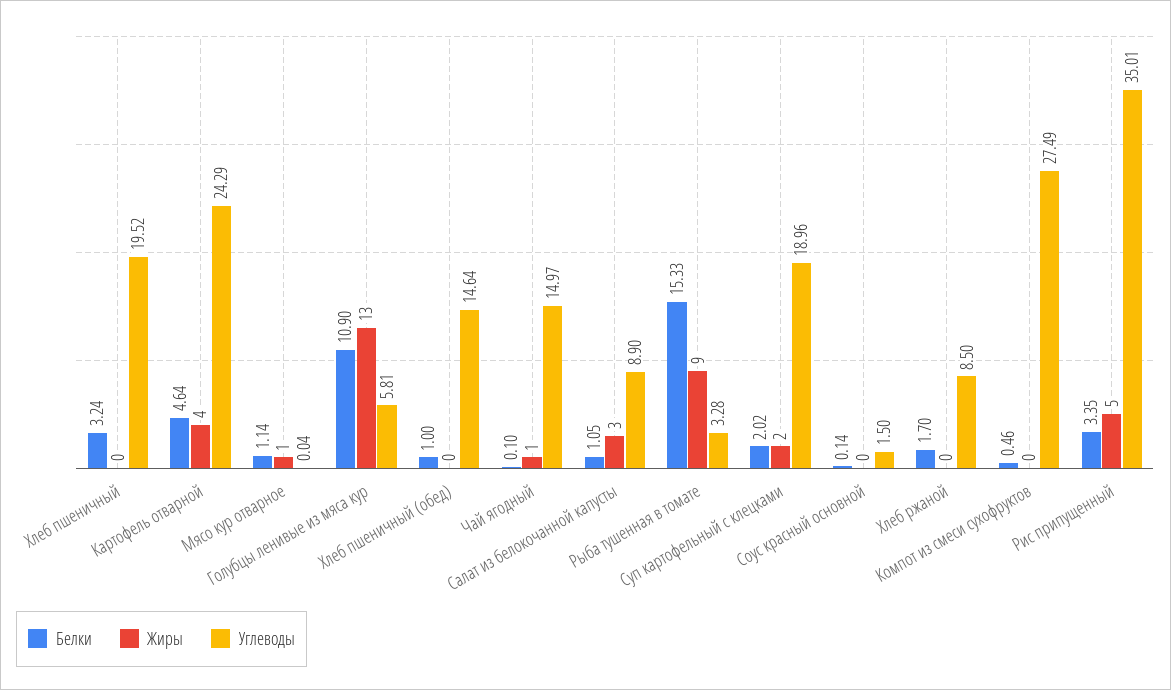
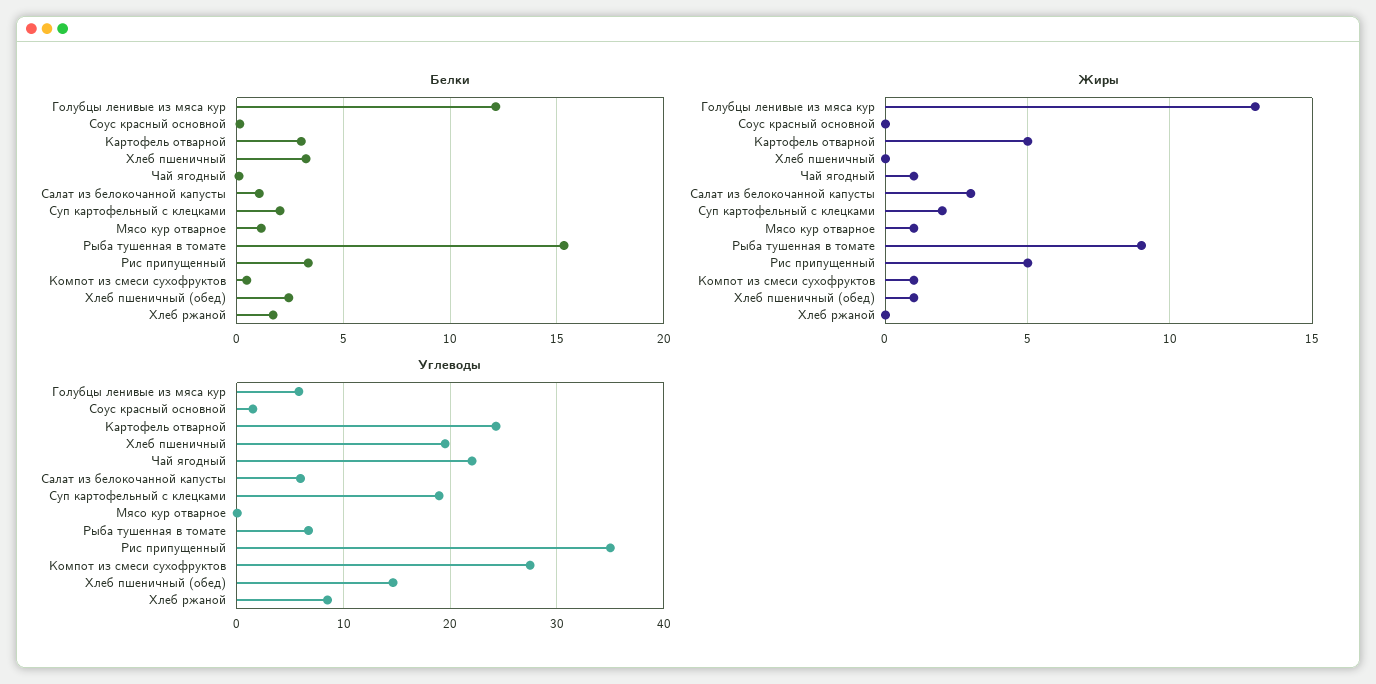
Белки, Картофель отварной: 4.64 -> 3
Жиры, Картофель отварной: 4 -> 5
Белки, Голубцы ленивые из мяса кур: 10.9 -> 12
Белки, Хлеб пшеничный (обед): 1 -> 2.5
Жиры, Хлеб пшеничный (обед): 0 -> 1
Углеводы, Чай ягодный: 14.97 -> 22
Углеводы, Салат из белокочанной капусты: 8.9 -> 6
Углеводы, Рыба тушенная в томате: 3.28 -> 7
Жиры, Компот из смеси сухофруктов: 0 -> 1

